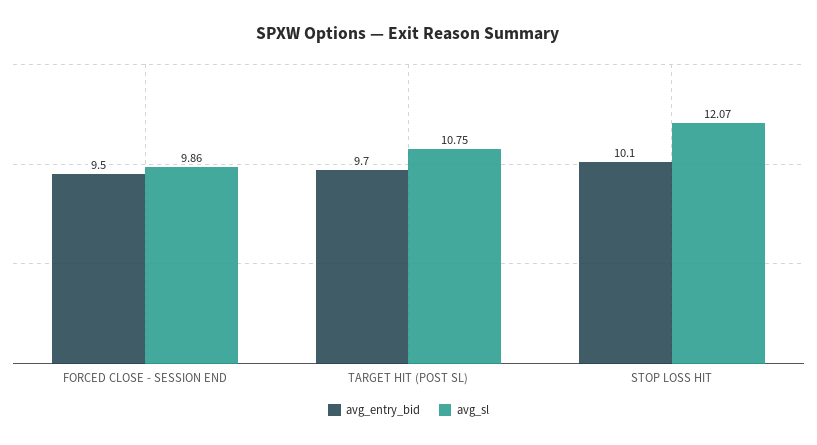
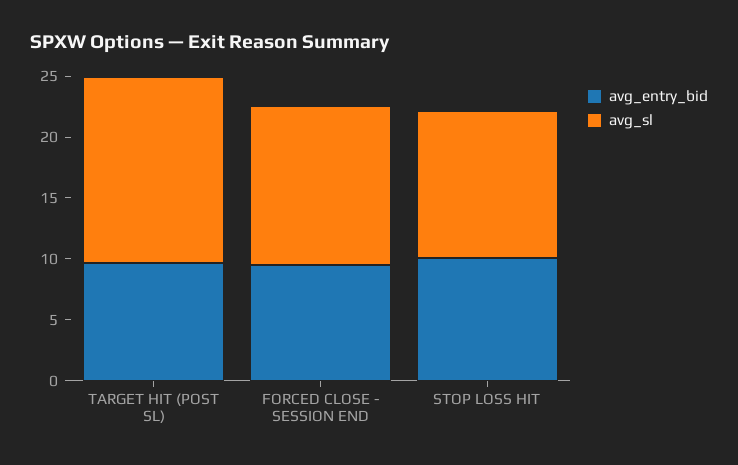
avg_sl, FORCED CLOSE - SESSION END: 9.86 -> 13
avg_sl, TARGET HIT (POST SL): 10.75 -> 15

